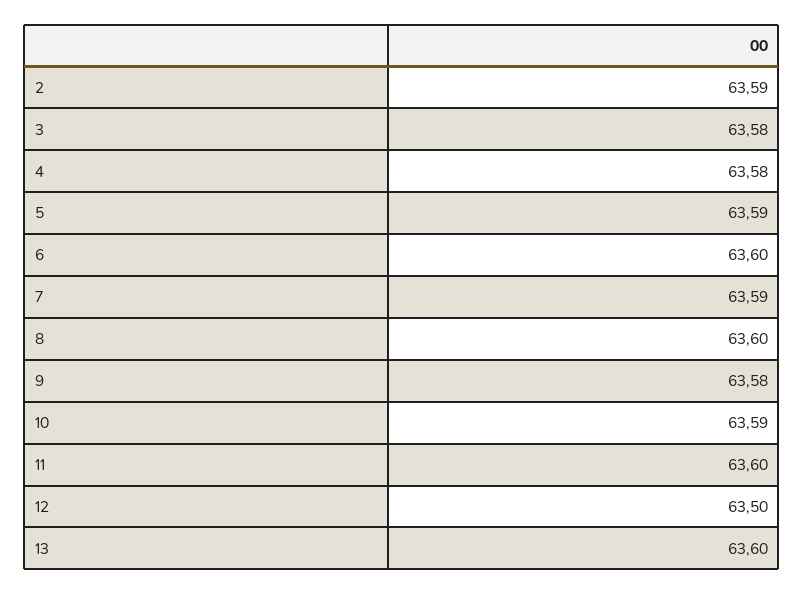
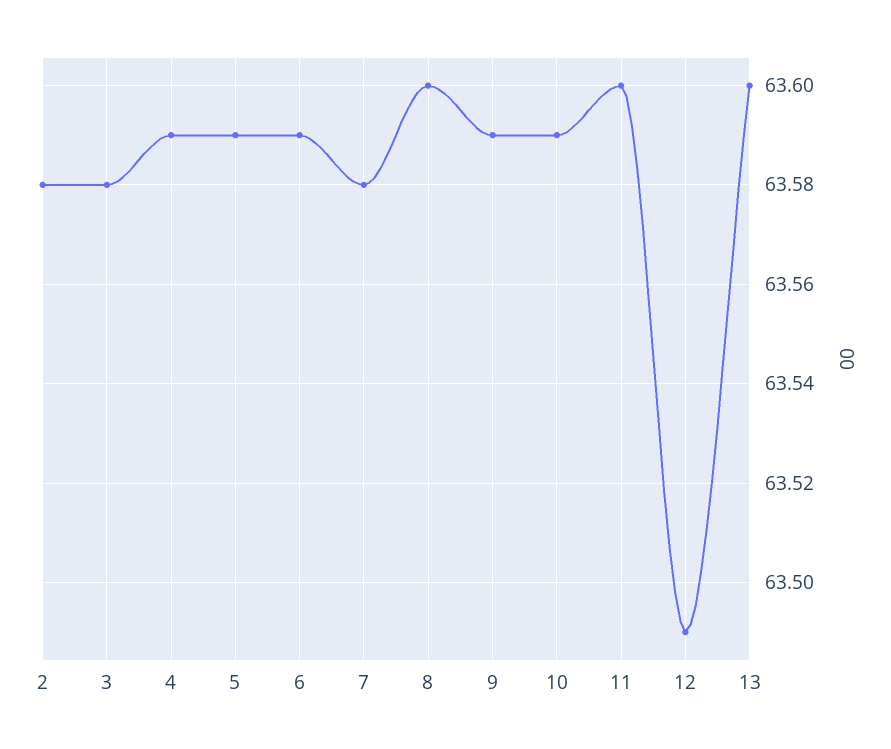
2: 63.59 -> 63.58
4: 63.58 -> 63.59
6: 63.6 -> 63.59
7: 63.59 -> 63.58
9: 63.58 -> 63.59
12: 63.5 -> 63.49

